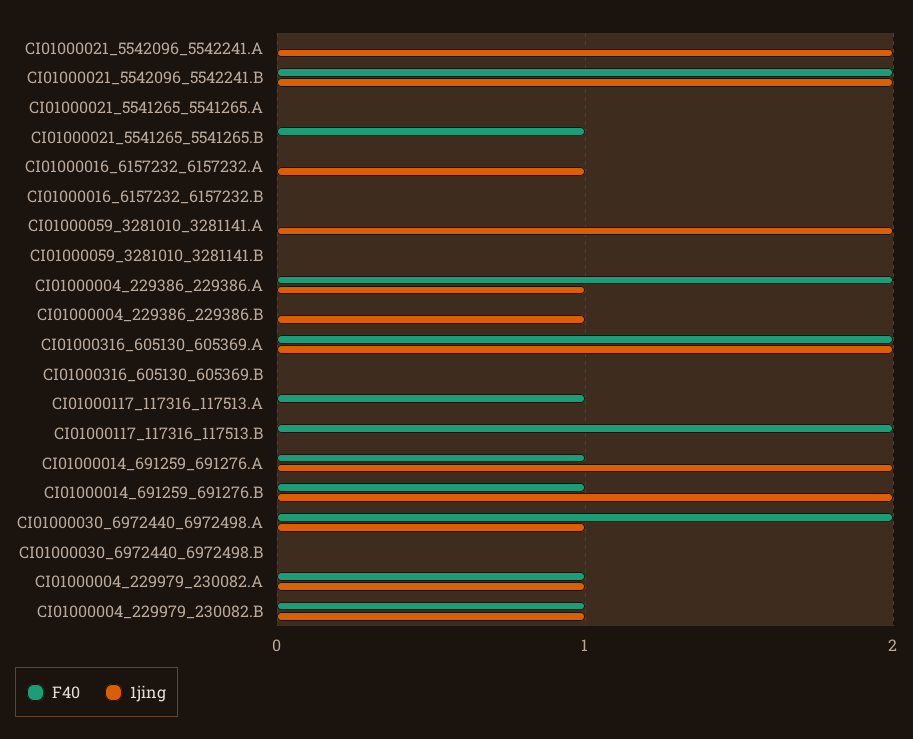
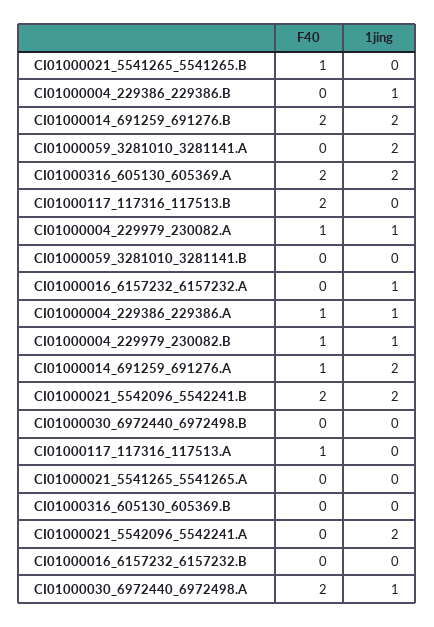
F40, CI01000004_229386_229386.A: 2 -> 1
F40, CI01000014_691259_691276.B: 1 -> 2

